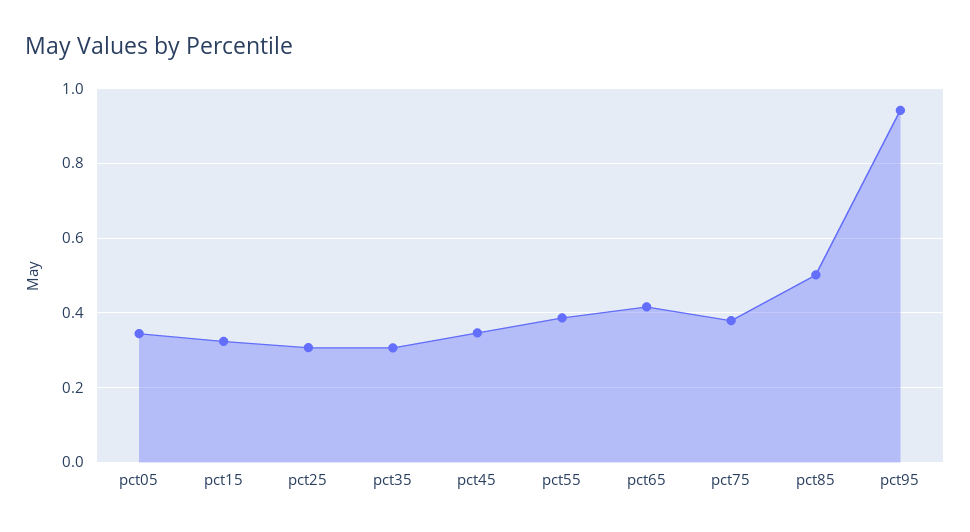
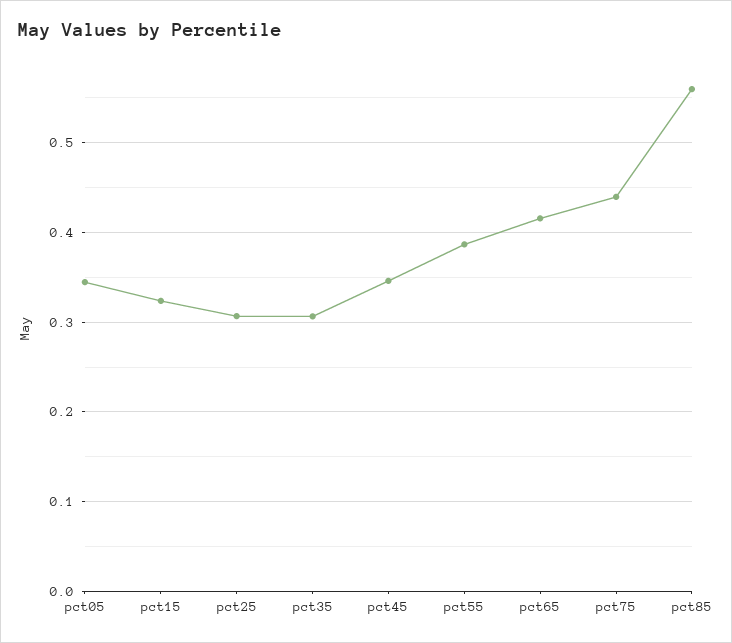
pct75: 0.38 -> 0.44
pct85: 0.5 -> 0.56
pct95: 0.94 -> none

